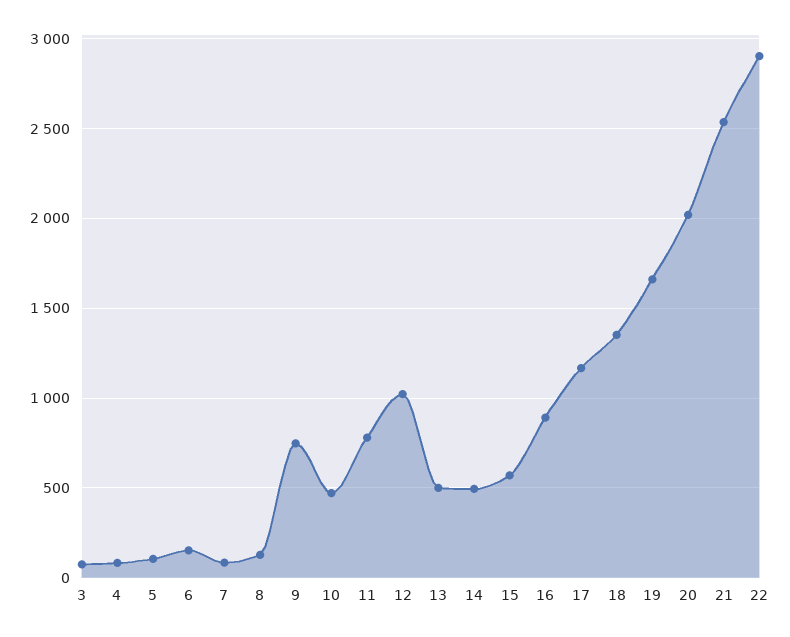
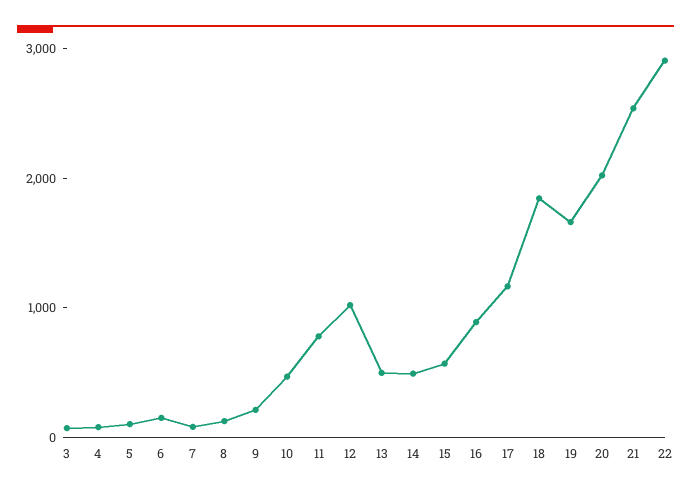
9: 750 -> 200
18: 1350 -> 1800

